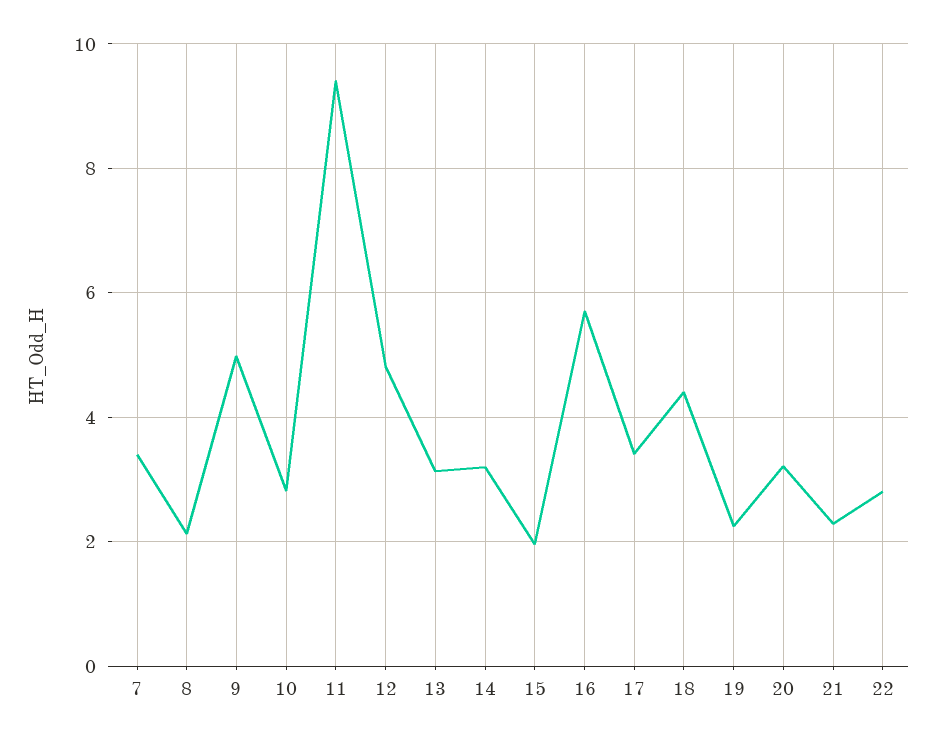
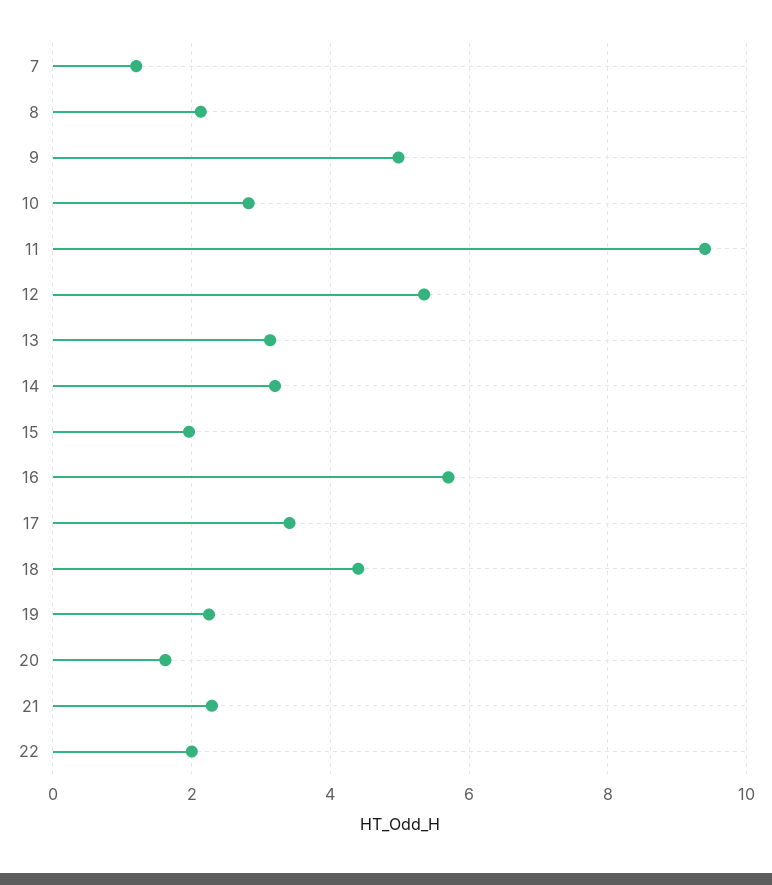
7: 3.4 -> 1.2
12: 4.8 -> 5.4
20: 3.2 -> 1.6
22: 2.8 -> 2

